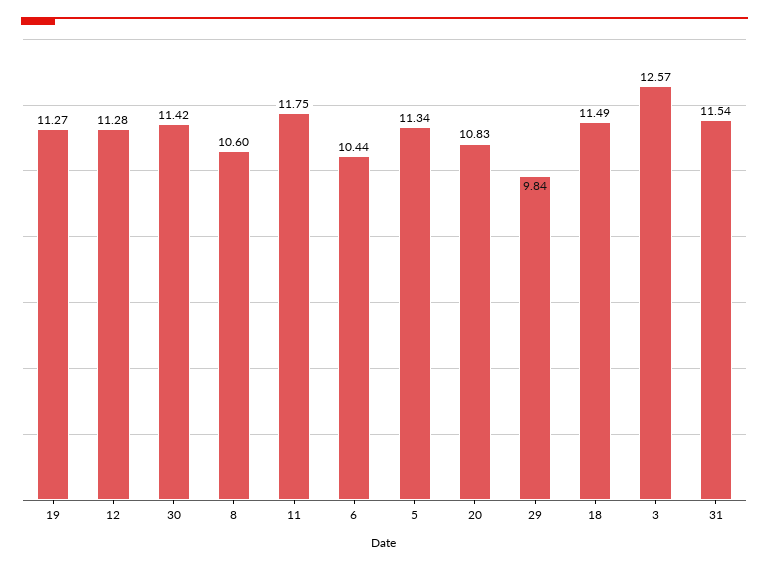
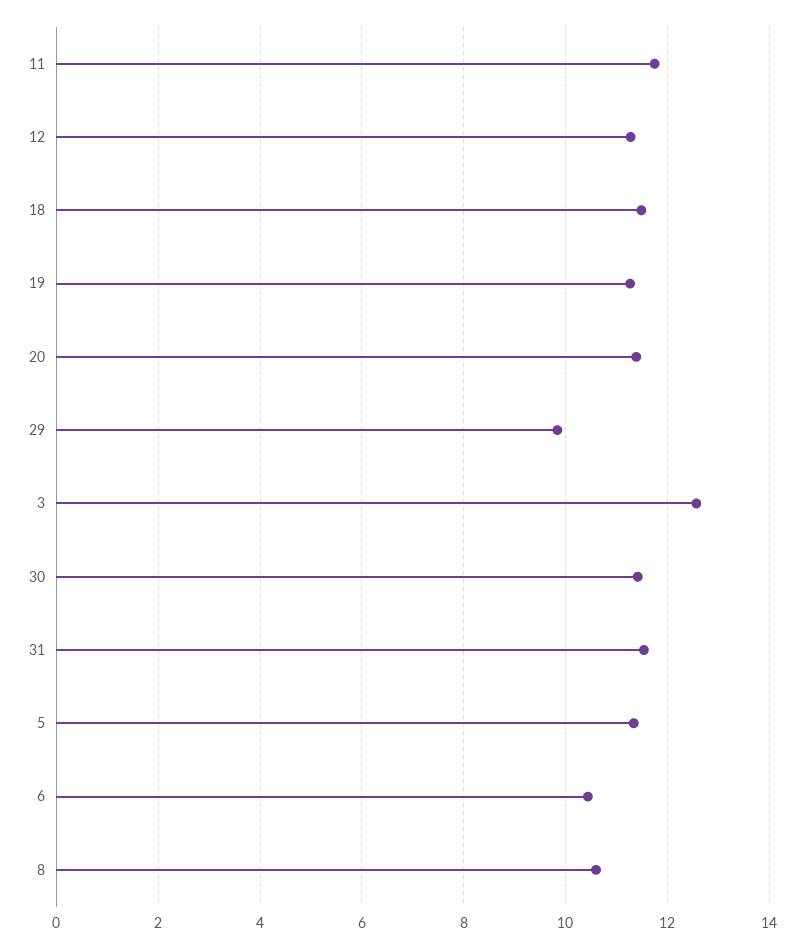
20: 10.83 -> 11.4

